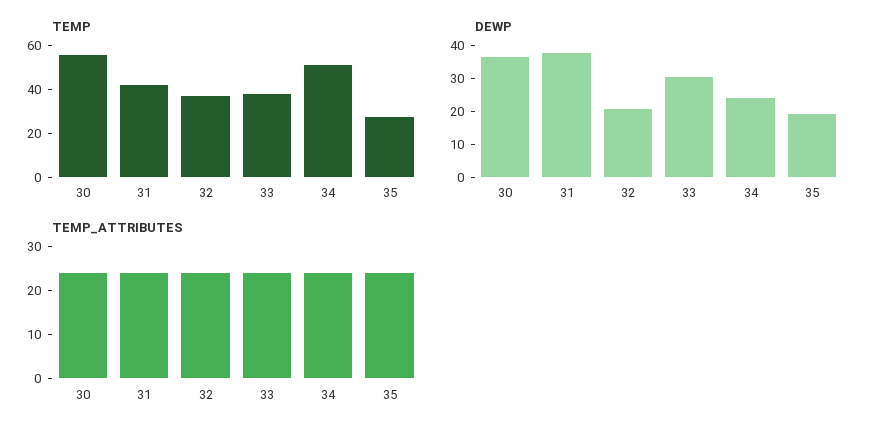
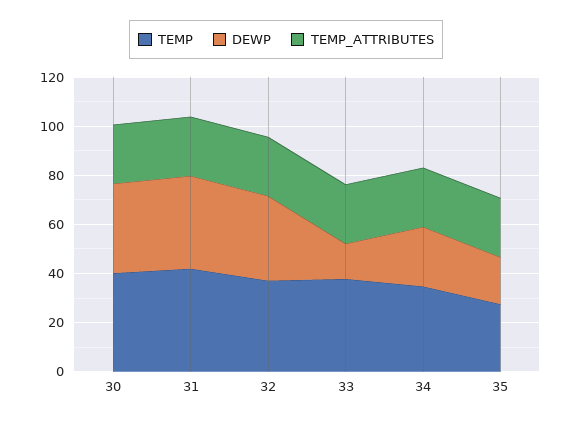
TEMP, 30: 55 -> 40
TEMP, 34: 50 -> 35
DEWP, 32: 20 -> 35
DEWP, 33: 30 -> 15

